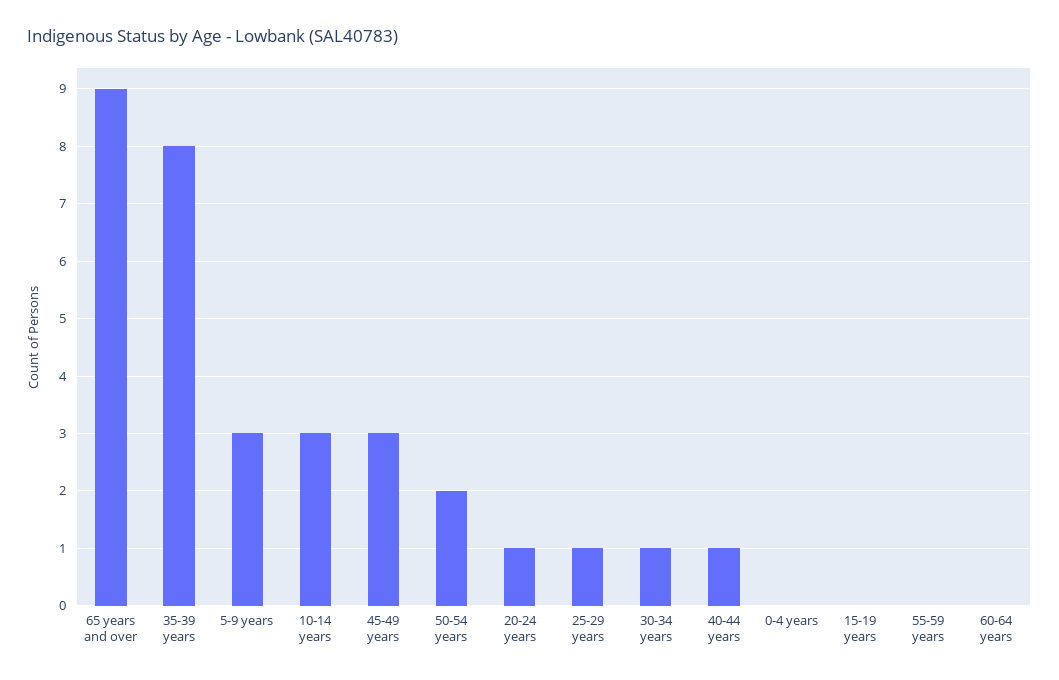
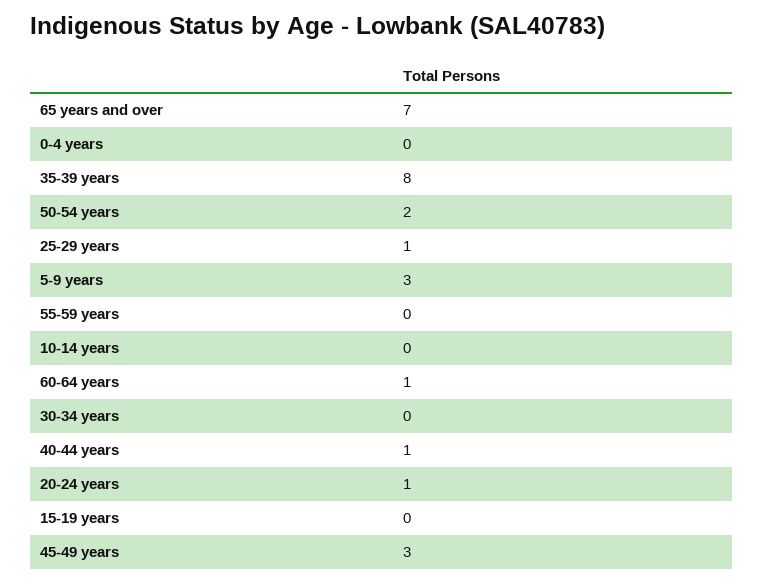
65 years and over: 9 -> 7
10-14 years: 3 -> 0
30-34 years: 1 -> 0
60-64 years: 0 -> 1

